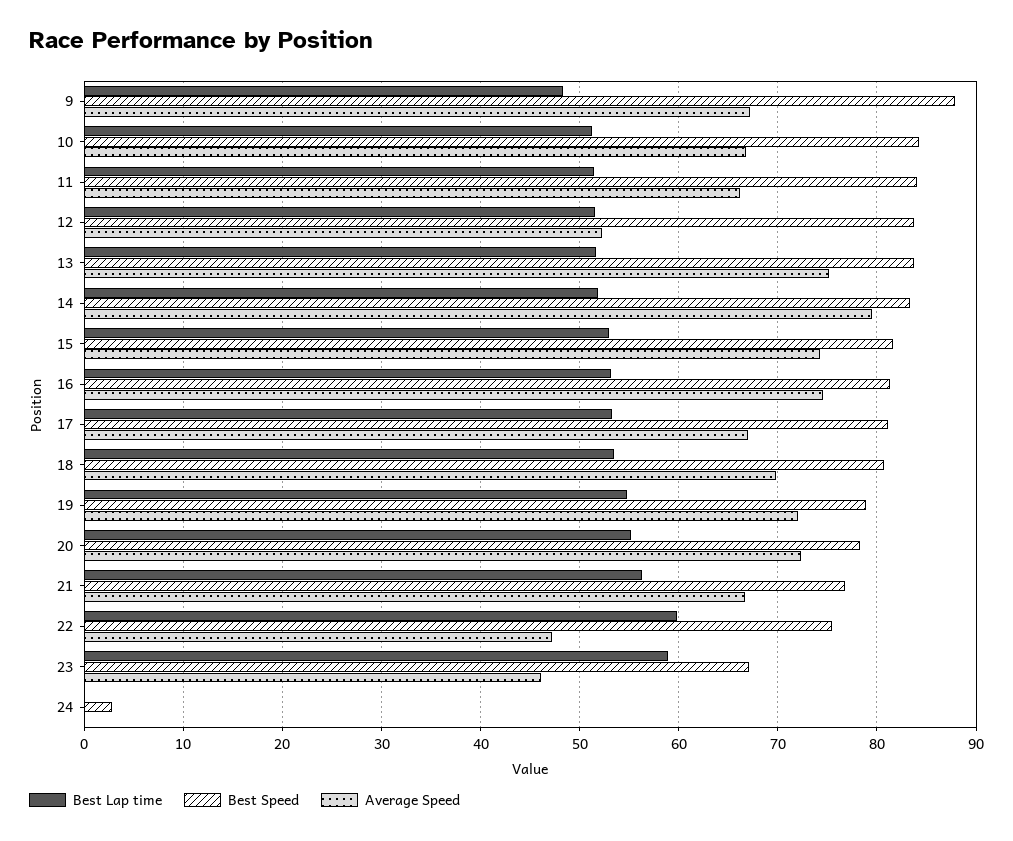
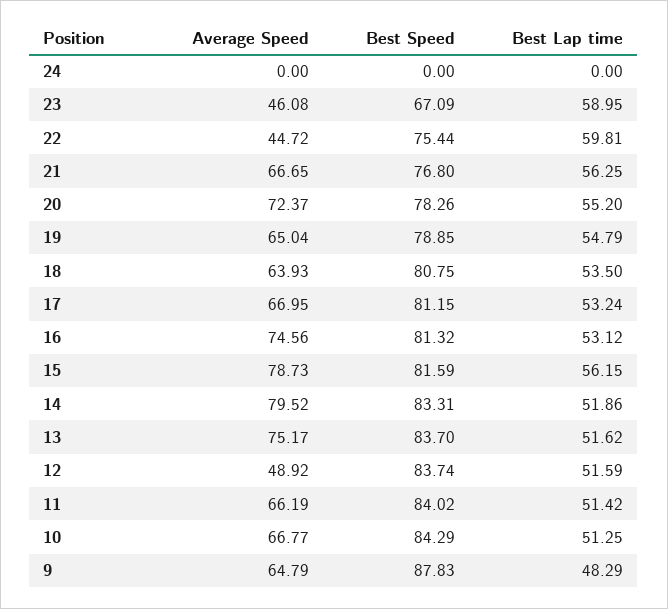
Average Speed, 9: 67 -> 64.79
Average Speed, 12: 52 -> 48.92
Best Lap time, 15: 53 -> 56.15
Average Speed, 15: 74 -> 78.73
Average Speed, 18: 70 -> 63.93
Average Speed, 19: 72 -> 65.04
Average Speed, 22: 47 -> 44.72
Best Speed, 24: 3 -> 0

